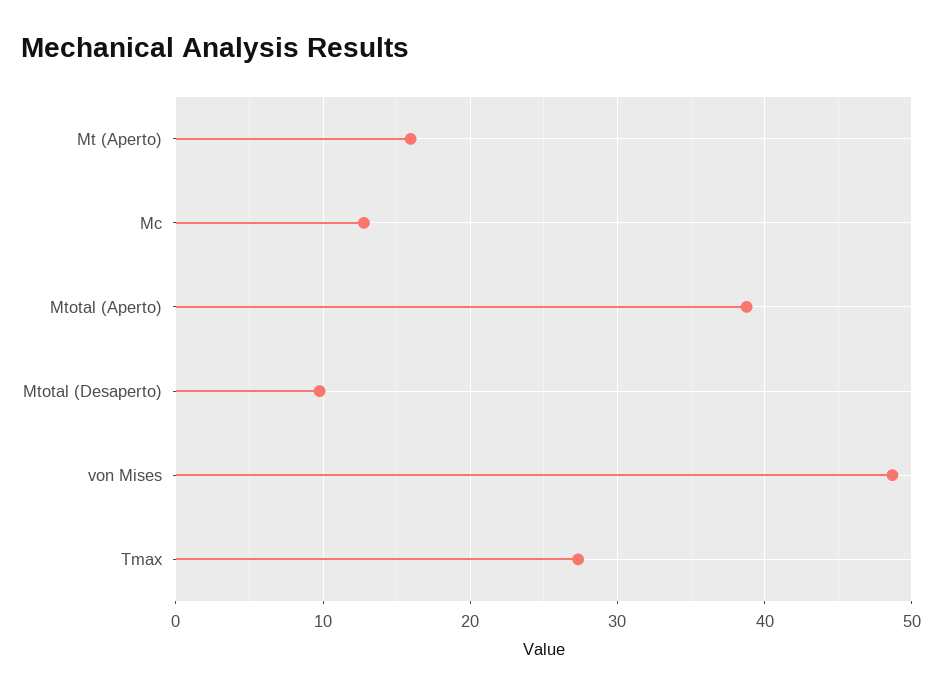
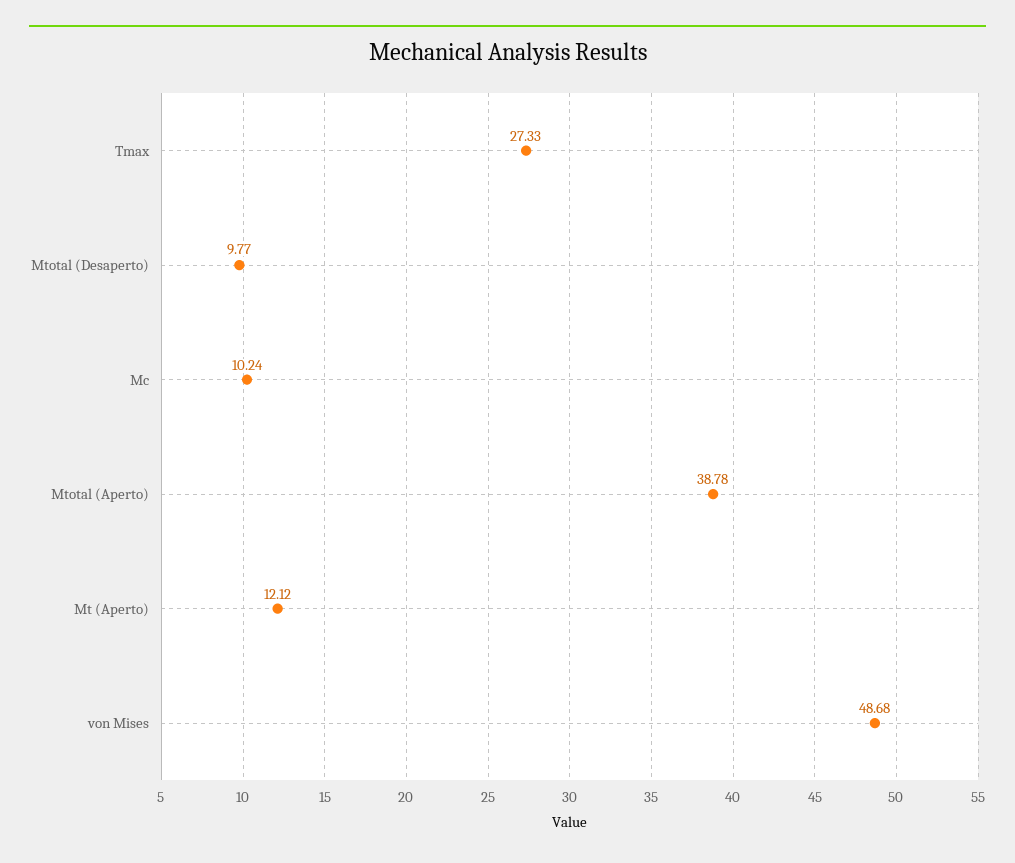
Mt (Aperto): 16 -> 12.12
Mc: 13 -> 10.24

